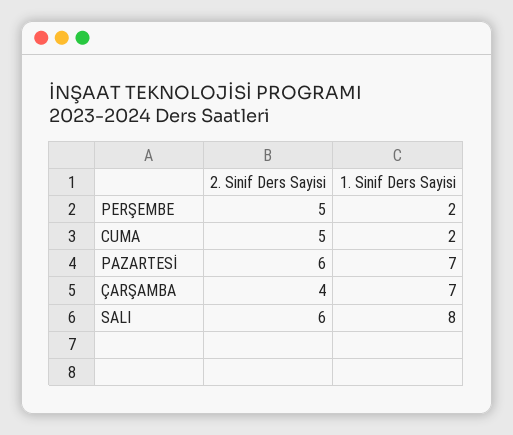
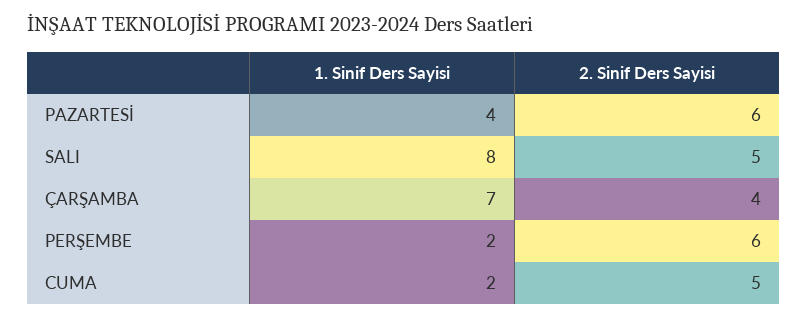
2. Sinif Ders Sayisi, PERŞEMBE: 5 -> 6
1. Sinif Ders Sayisi, PAZARTESİ: 7 -> 4
2. Sinif Ders Sayisi, SALI: 6 -> 5

